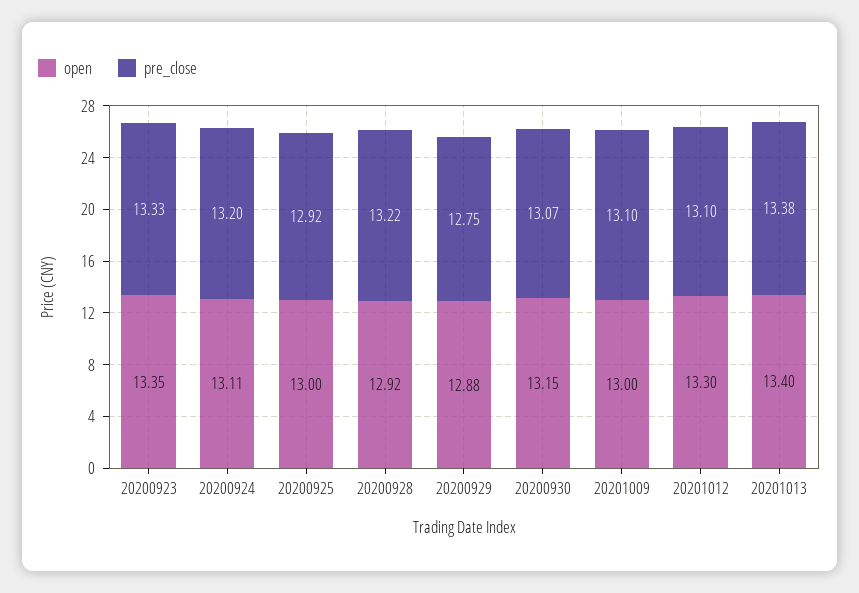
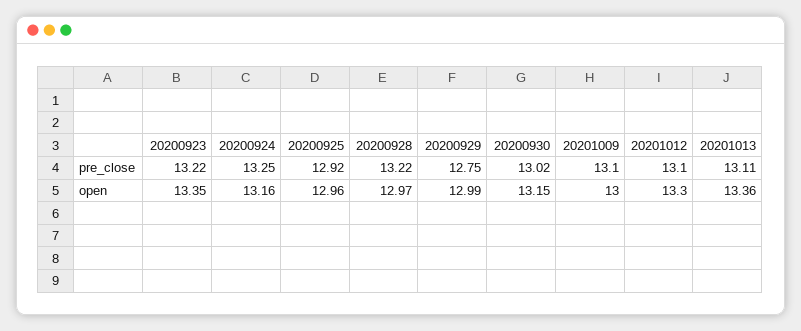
pre_close, 20200923: 13.33 -> 13.22
open, 20200924: 13.11 -> 13.16
pre_close, 20200924: 13.2 -> 13.25
open, 20200925: 13 -> 12.96
open, 20200928: 12.92 -> 12.97
open, 20200929: 12.88 -> 12.99
pre_close, 20200930: 13.07 -> 13.02
open, 20201013: 13.4 -> 13.36
pre_close, 20201013: 13.38 -> 13.11

